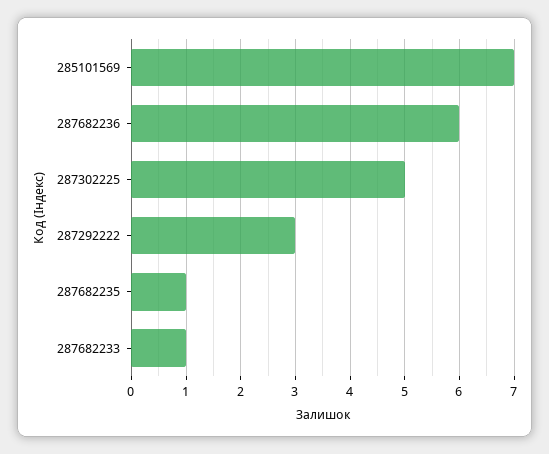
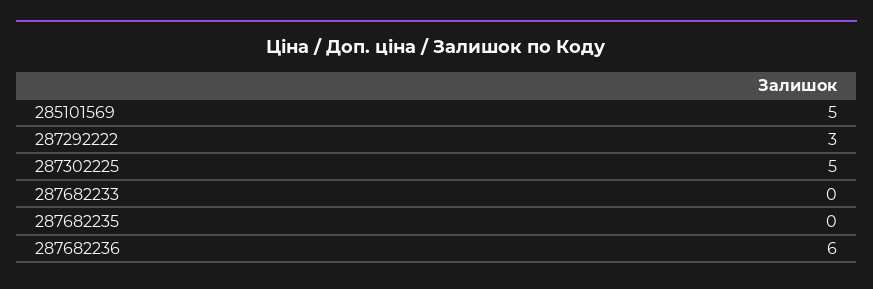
285101569: 7 -> 5
287682235: 1 -> 0
287682233: 1 -> 0

